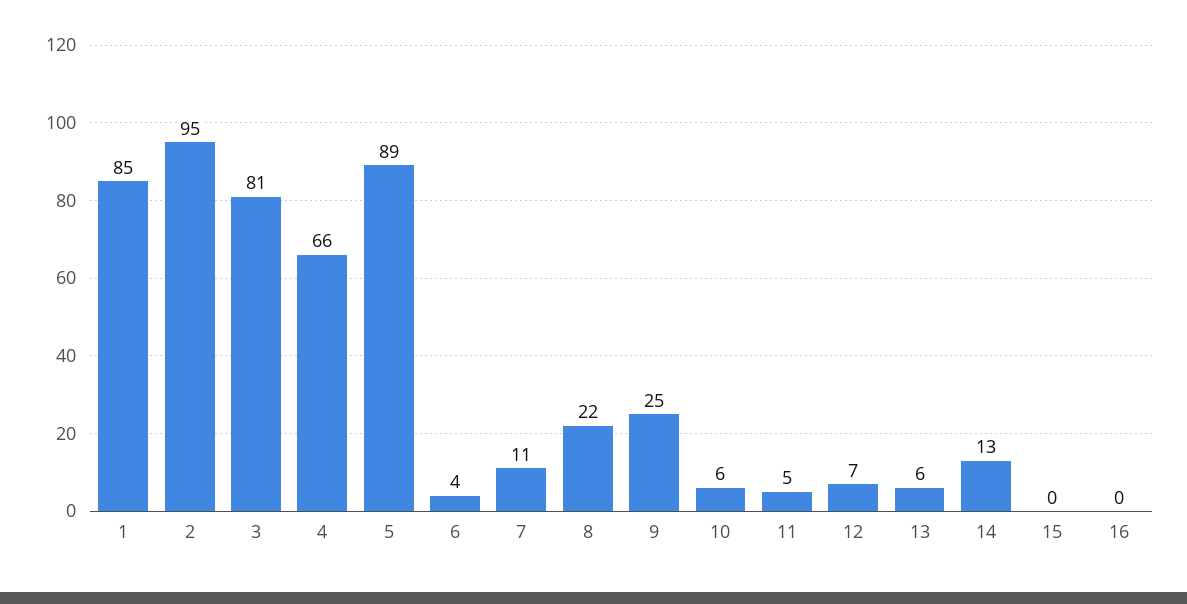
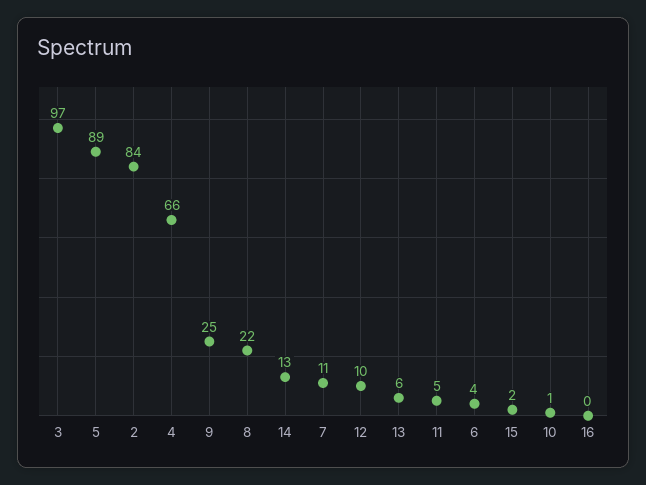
1: 85 -> none
2: 95 -> 84
3: 81 -> 97
10: 6 -> 1
12: 7 -> 10
15: 0 -> 2

